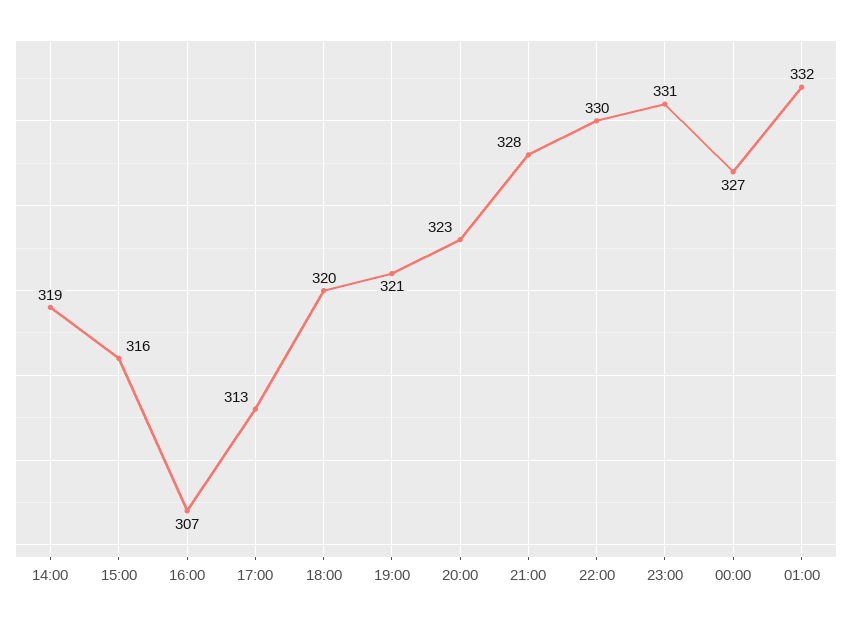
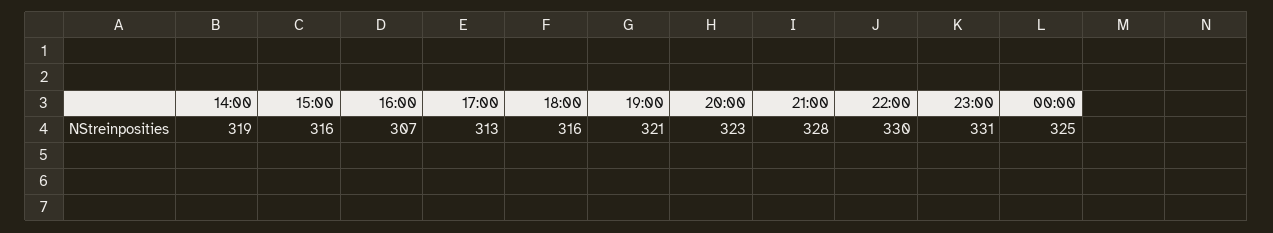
18:00: 320 -> 316
00:00: 327 -> 325
01:00: 332 -> none

